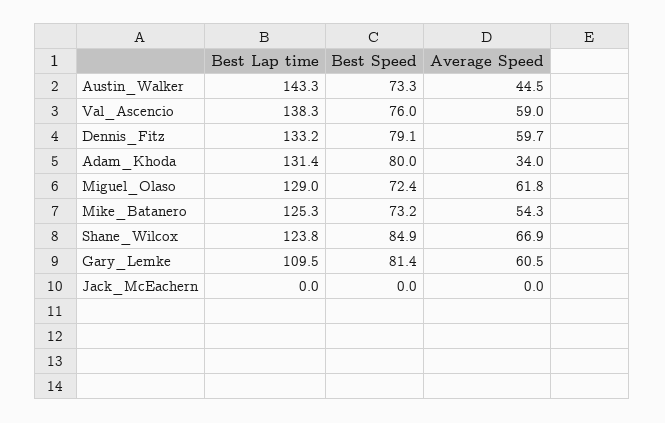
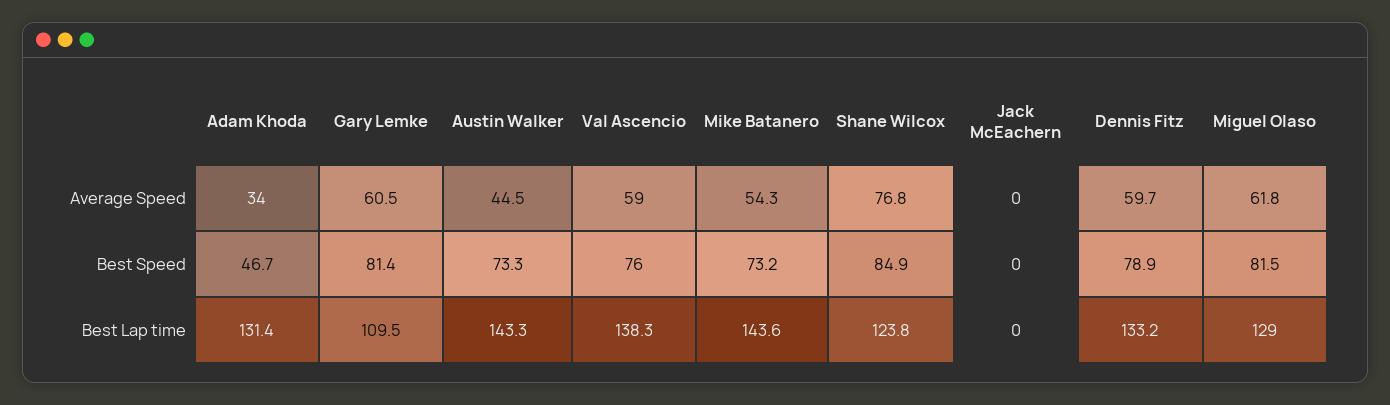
Best Speed, Dennis_Fitz: 79.1 -> 78.9
Best Speed, Adam_Khoda: 80 -> 46.7
Best Speed, Miguel_Olaso: 72.4 -> 81.5
Best Lap time, Mike_Batanero: 125.3 -> 143.6
Average Speed, Shane_Wilcox: 66.9 -> 76.8

